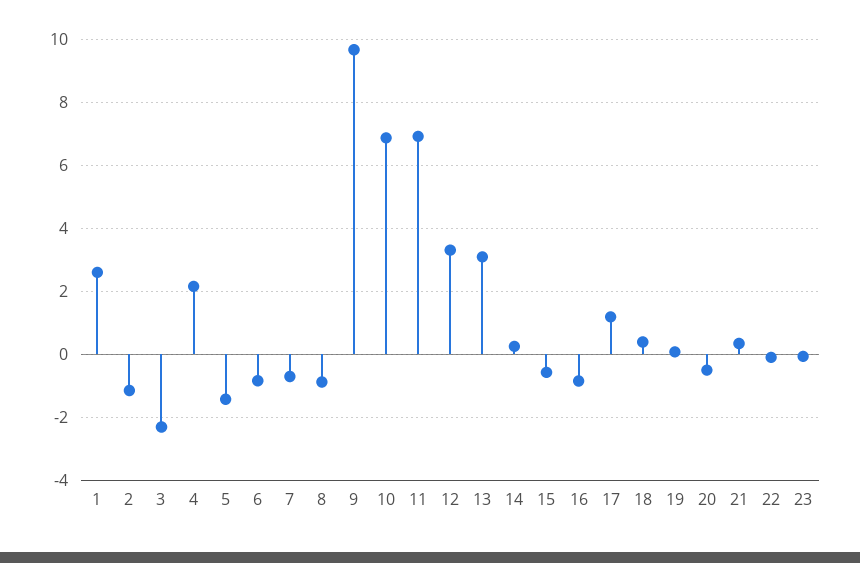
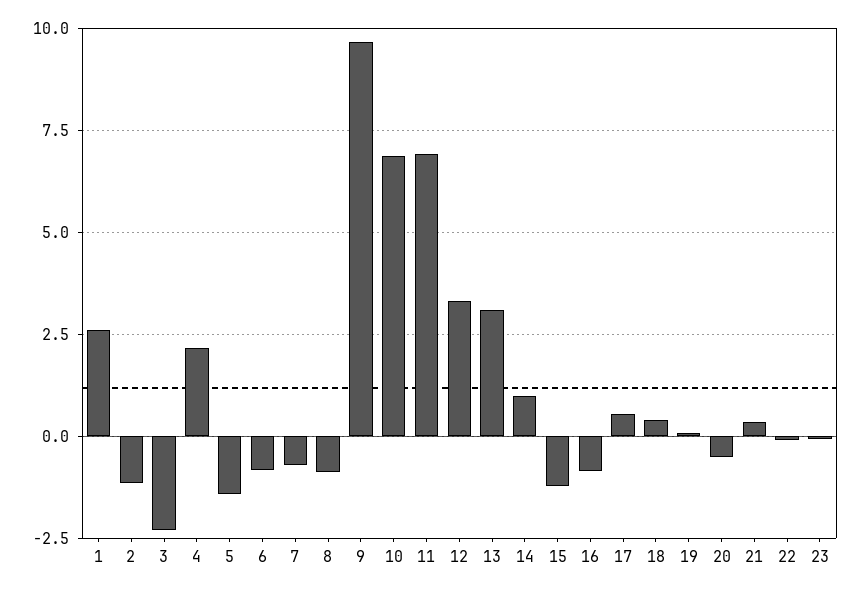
14: 0.2 -> 1
15: -0.6 -> -1.25
17: 1.2 -> 0.5

